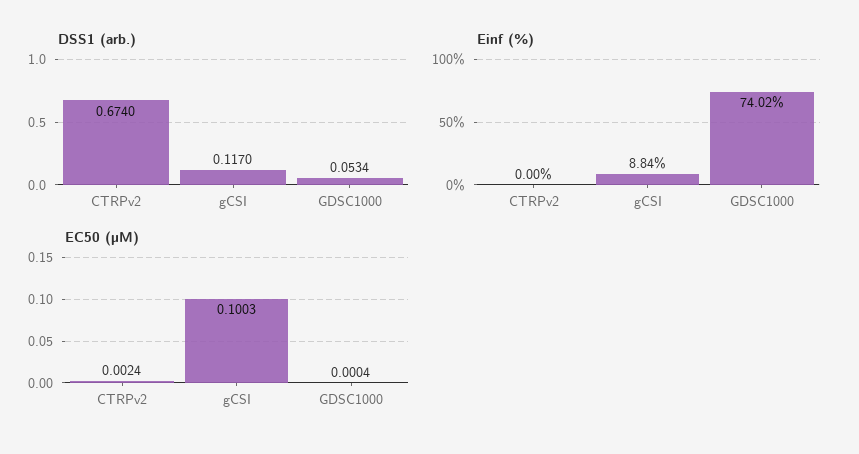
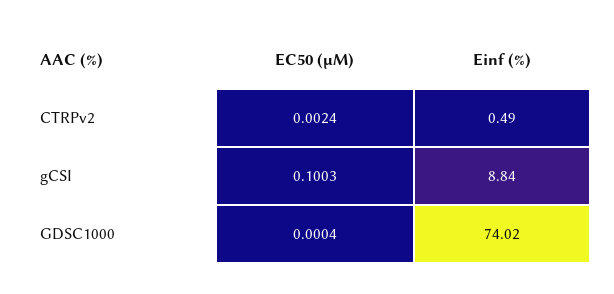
DSS1 (arb.), CTRPv2: 0.674 -> none
DSS1 (arb.), gCSI: 0.117 -> none
DSS1 (arb.), GDSC1000: 0.0534 -> none
Einf (%), CTRPv2: 0 -> 0.49

